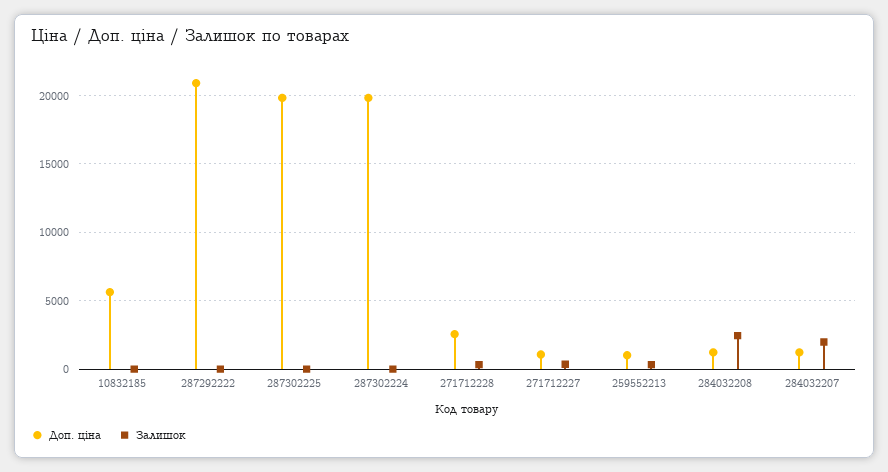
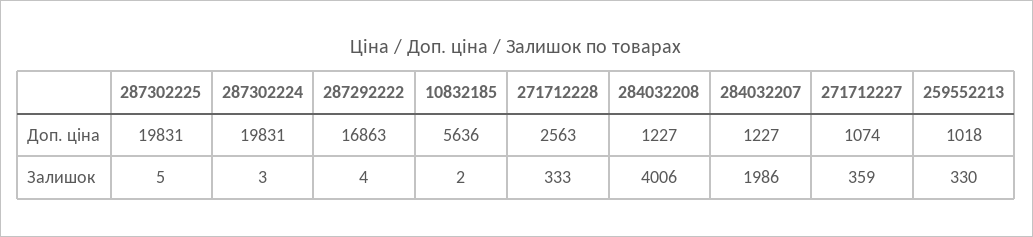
Доп. ціна, 287292222: 21000 -> 16863
Залишок, 284032208: 2500 -> 4006

